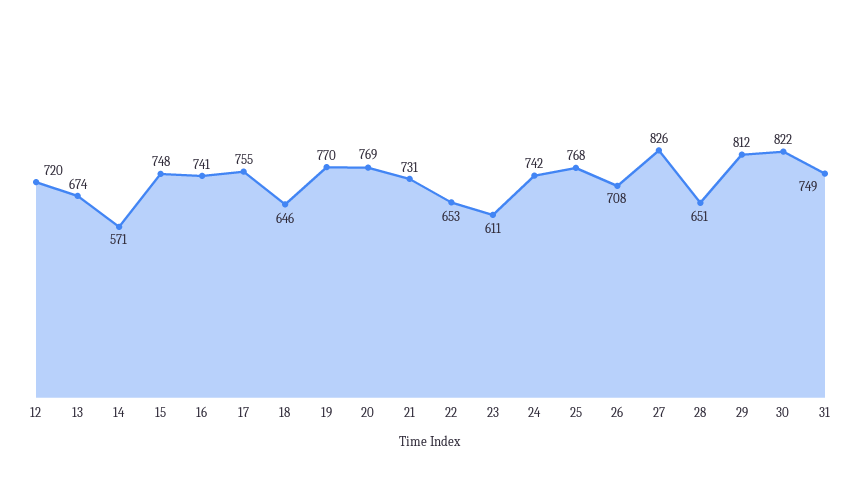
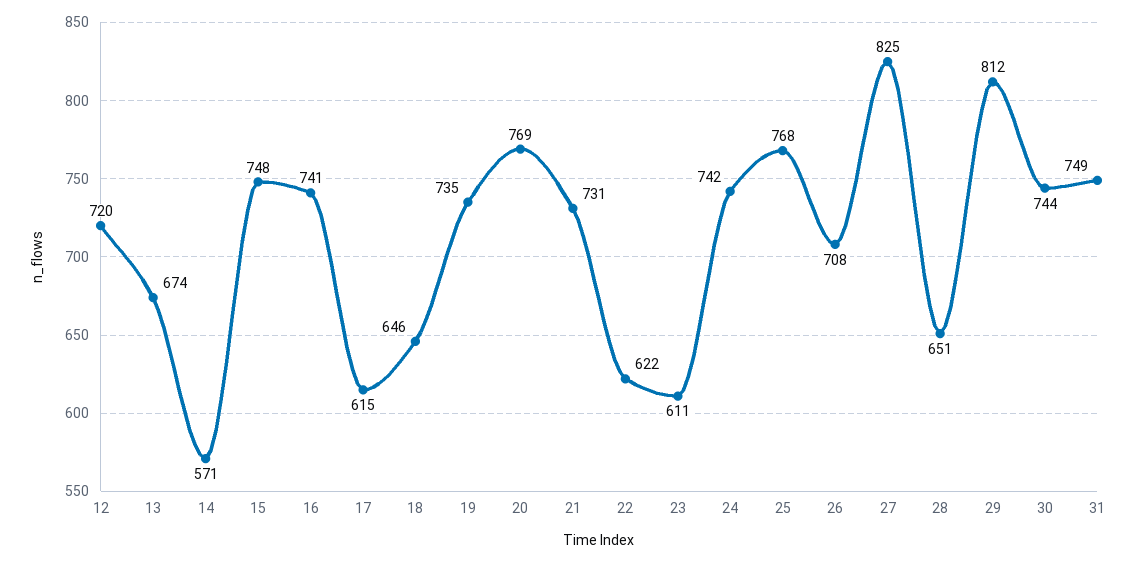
17: 755 -> 615
19: 770 -> 735
22: 653 -> 622
27: 826 -> 825
30: 822 -> 744

